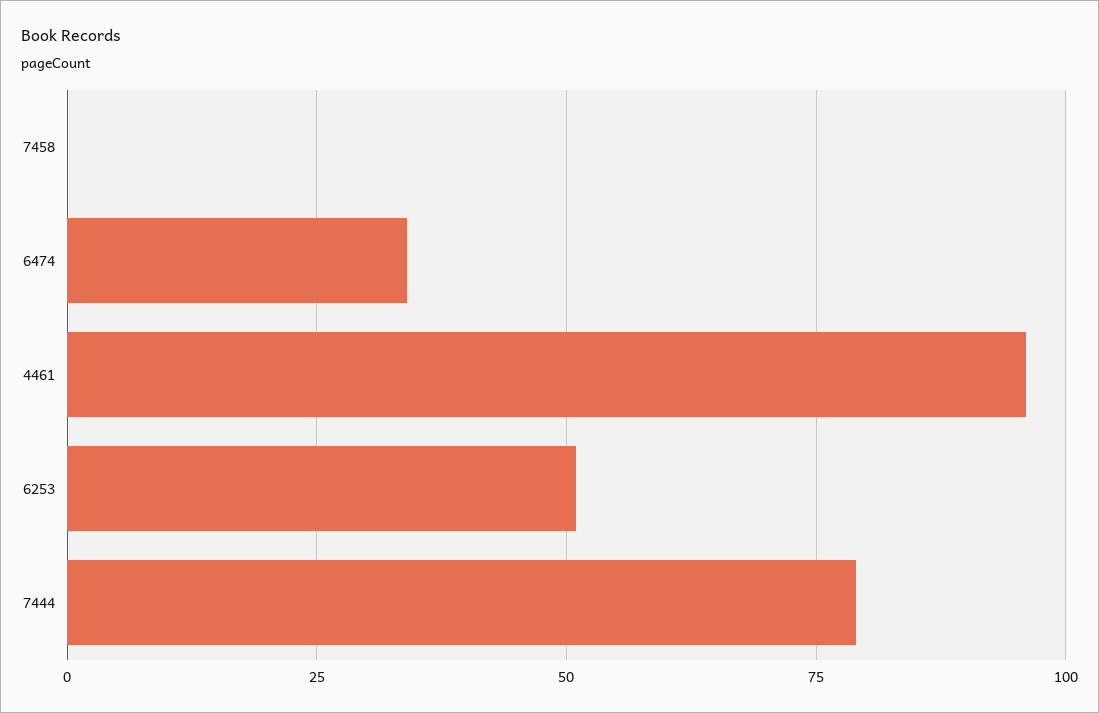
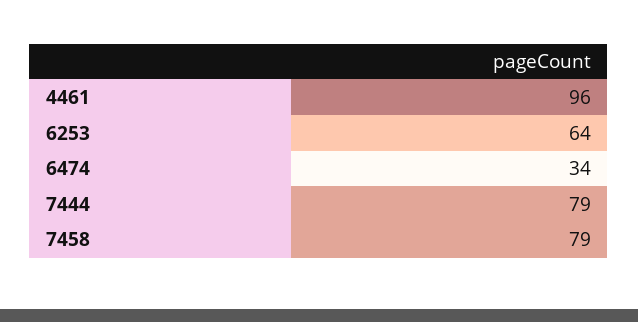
7458: 0 -> 79
6253: 50 -> 64

